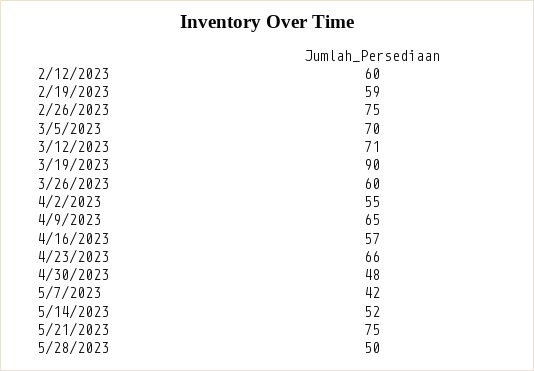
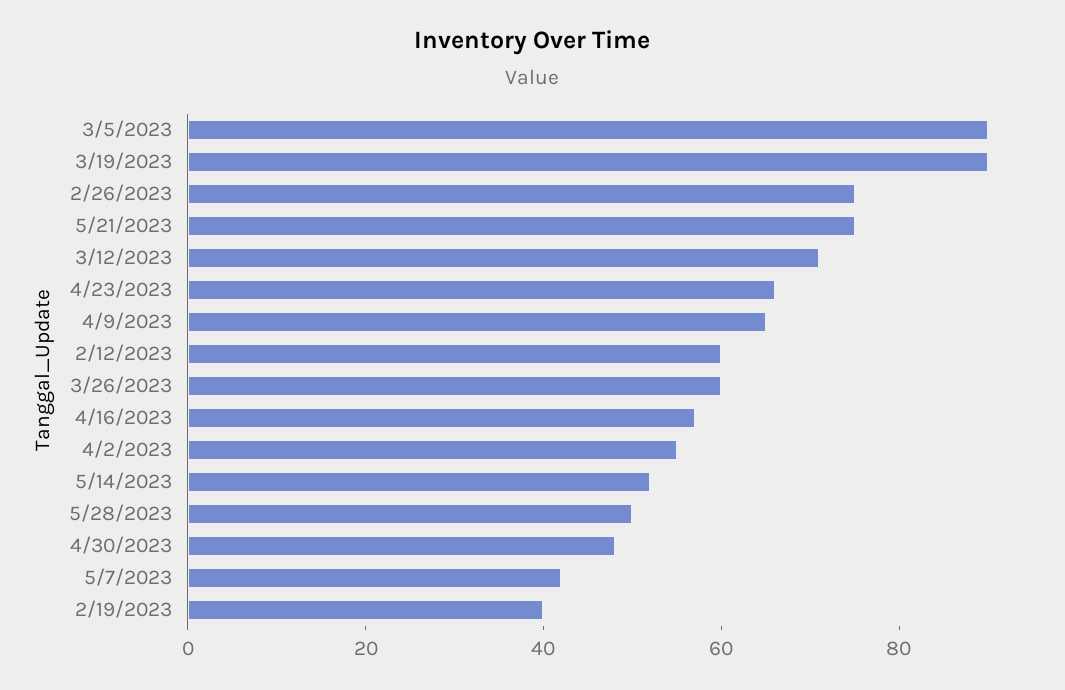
2/19/2023: 59 -> 40
3/5/2023: 70 -> 90

